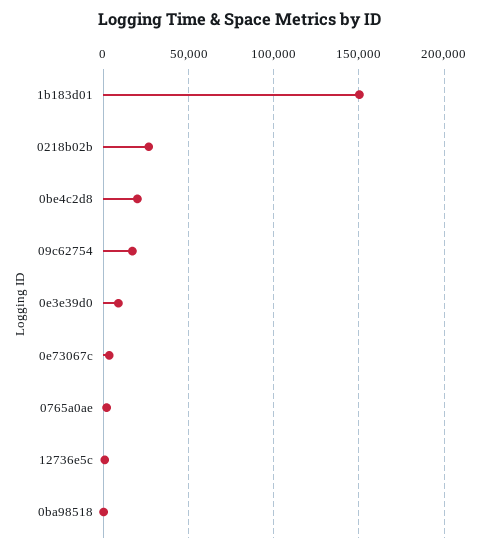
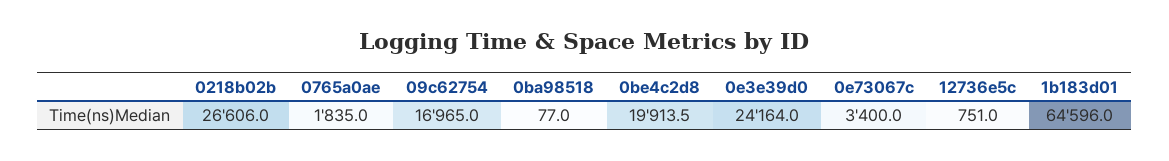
1b183d01: 150000 -> 64596
0e3e39d0: 10000 -> 24164

